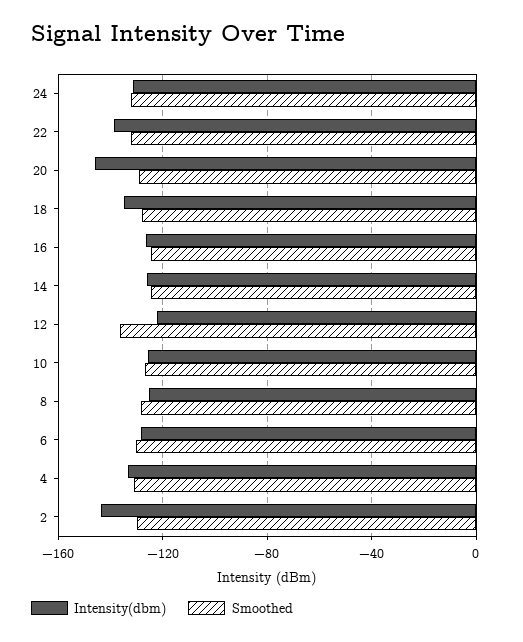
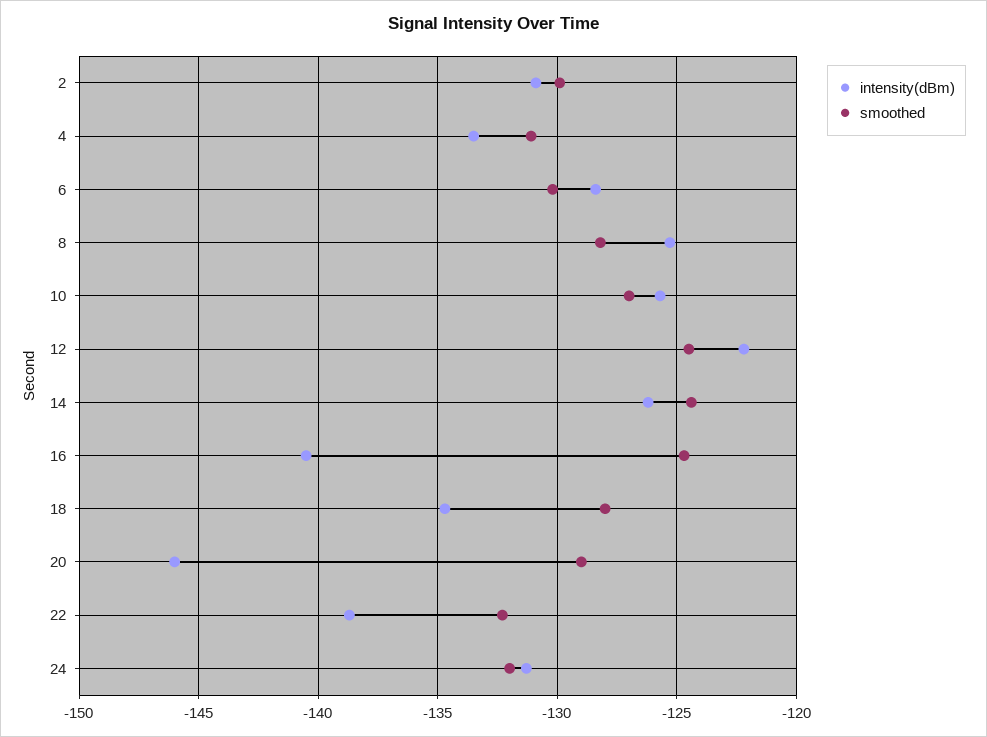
Intensity(dbm), 16: -125 -> -140.5
Smoothed, 12: -135 -> -124.5
Intensity(dbm), 2: -145 -> -131

